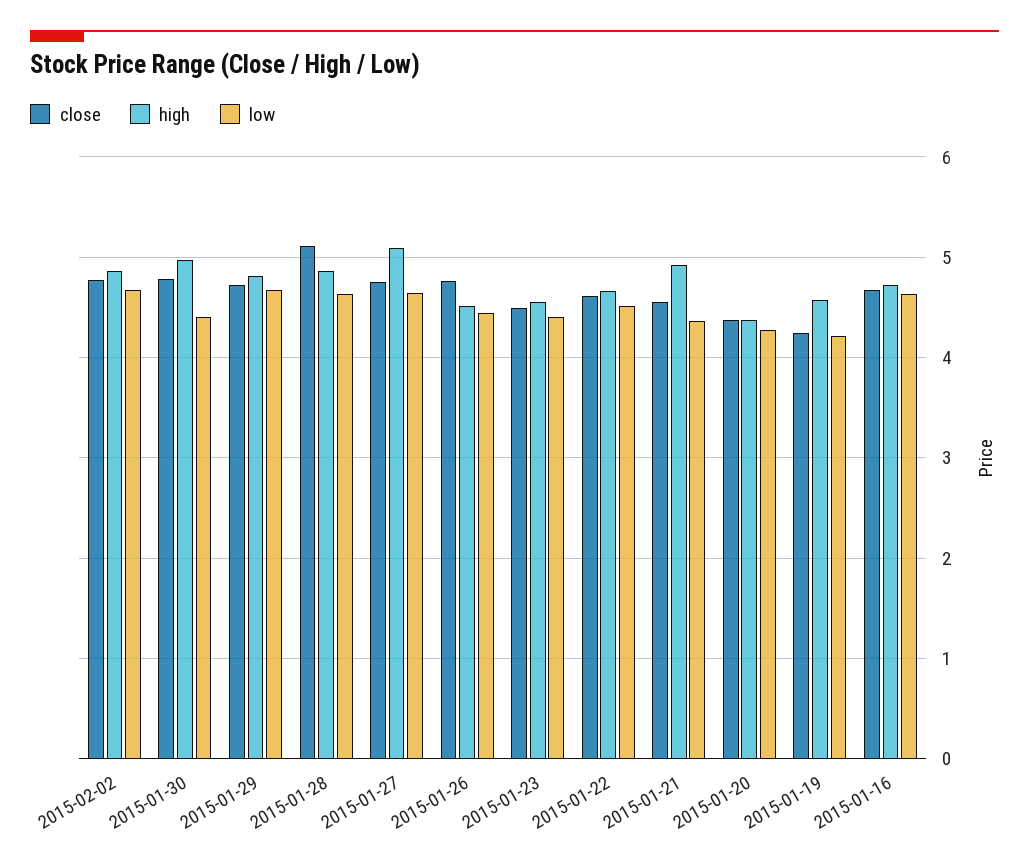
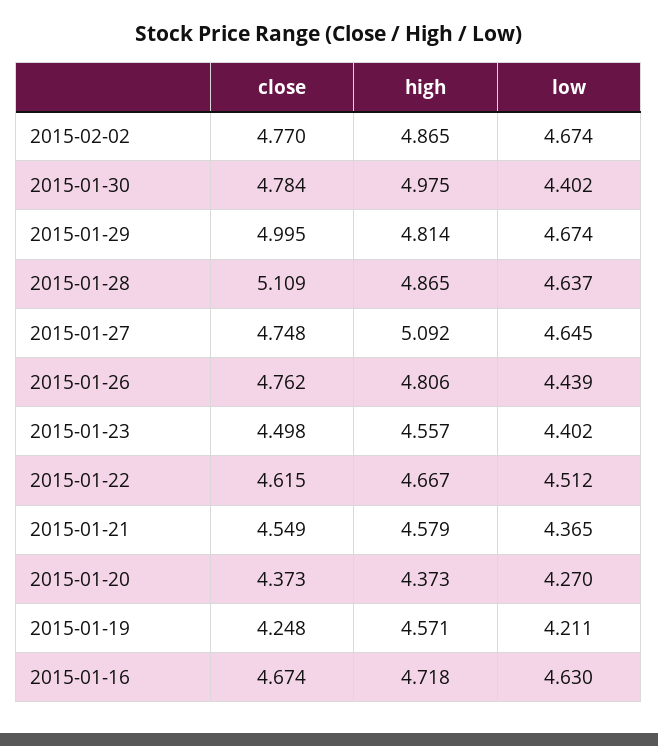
close, 2015-01-29: 4.7 -> 4.995
high, 2015-01-26: 4.5 -> 4.806
high, 2015-01-21: 4.9 -> 4.579

